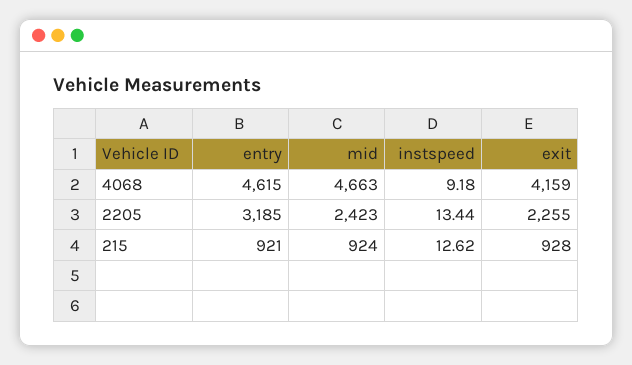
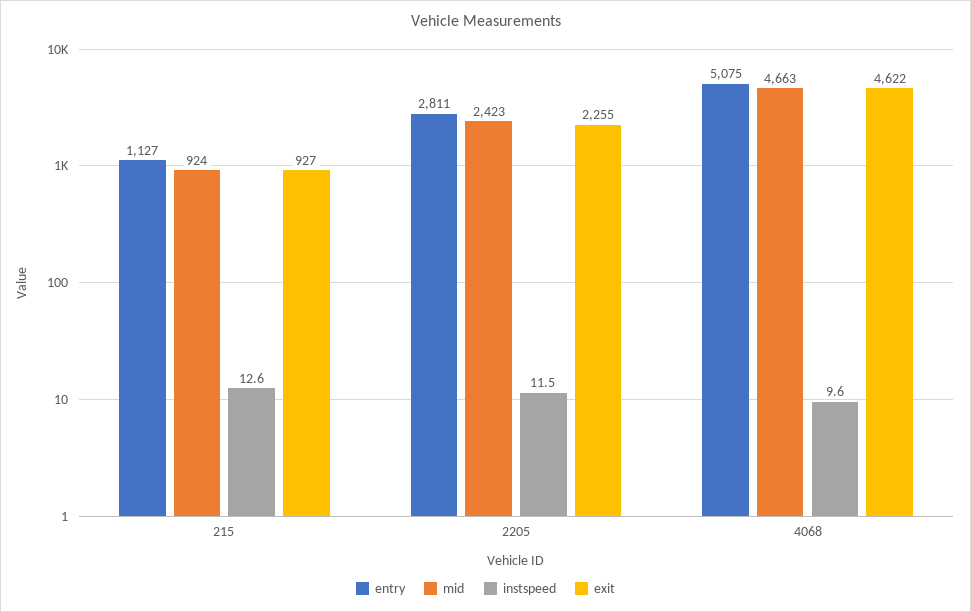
entry, 4068: 4615 -> 5075
instspeed, 4068: 9.18 -> 9.6
exit, 4068: 4159 -> 4622
entry, 2205: 3185 -> 2811
instspeed, 2205: 13.44 -> 11.5
entry, 215: 921 -> 1127
exit, 215: 928 -> 927

